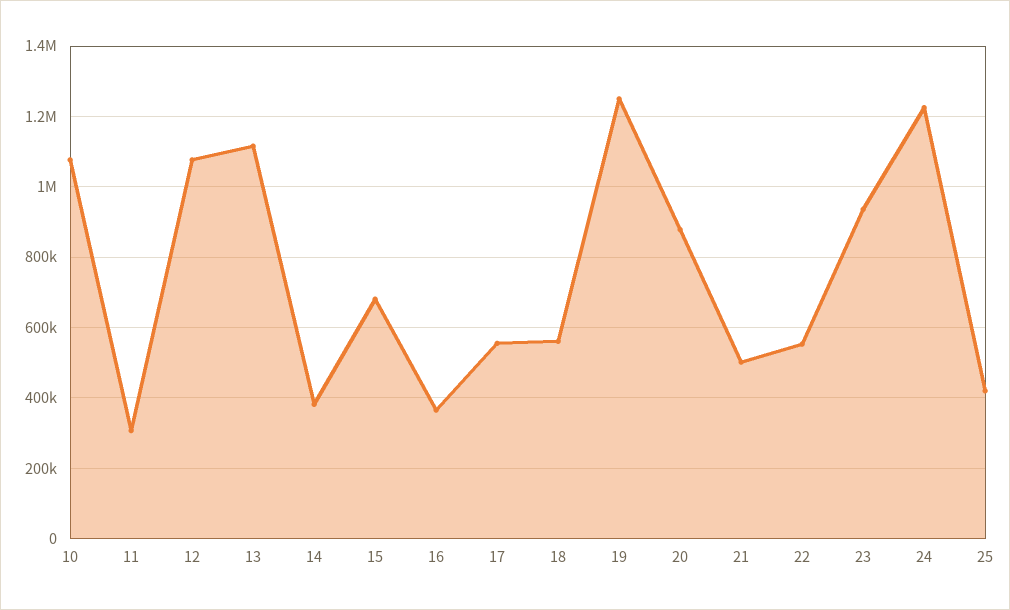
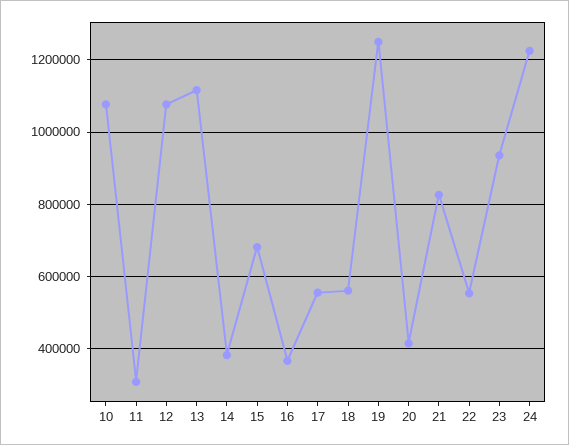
20: 880000 -> 420000
21: 500000 -> 820000
25: 420000 -> none

